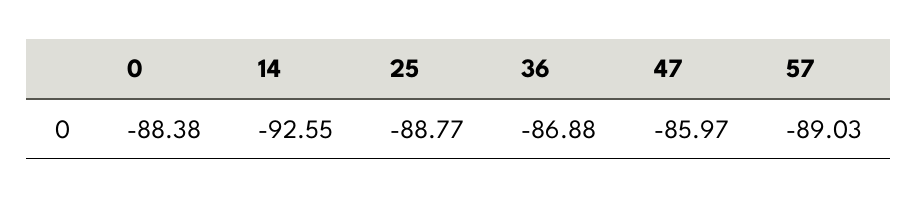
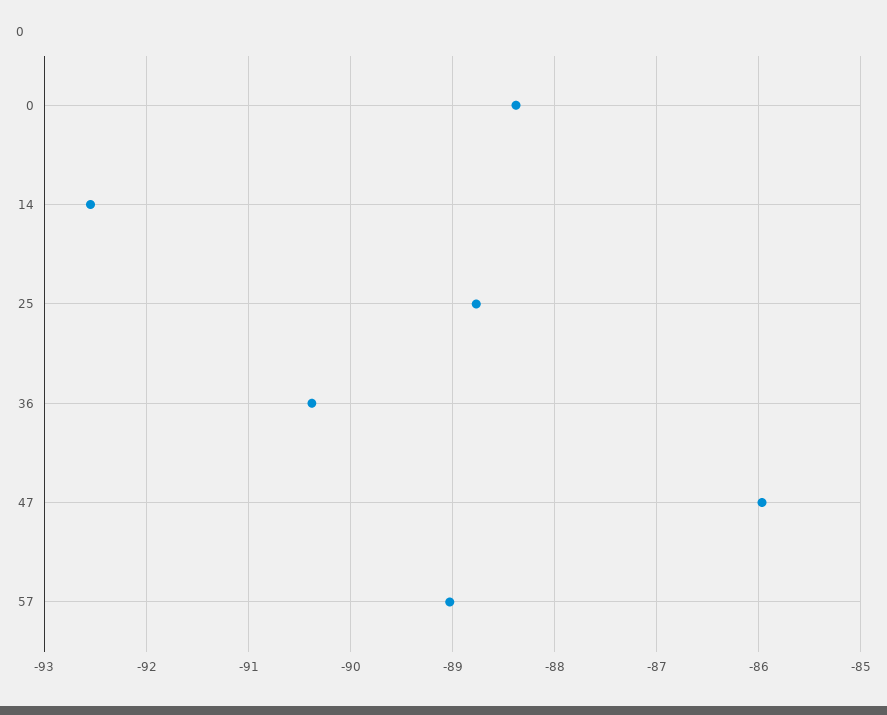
36: -86.88 -> -90.4

